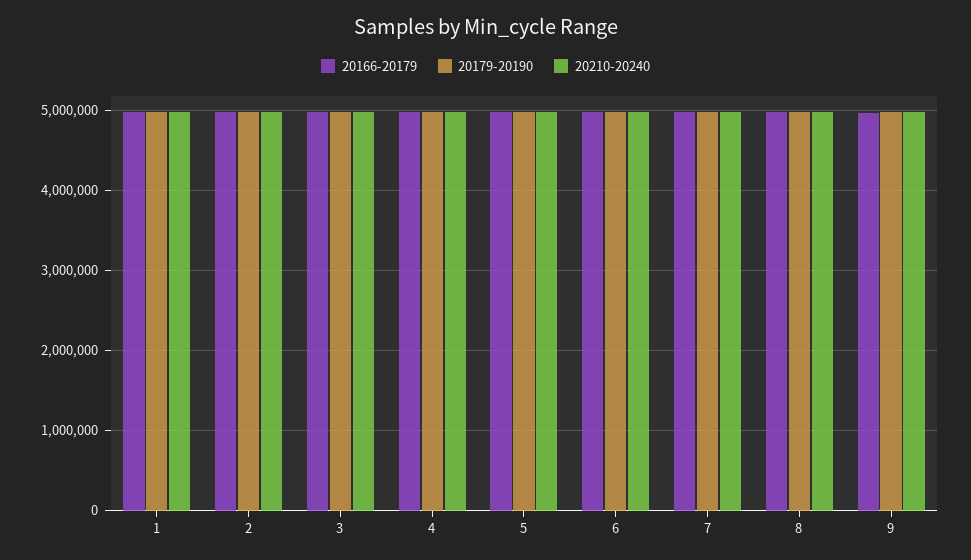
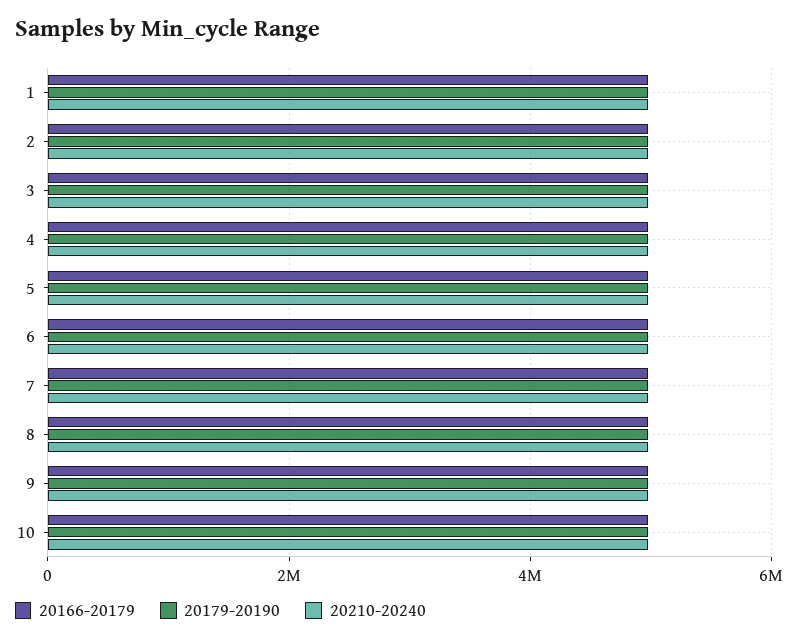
20166-20179, 10: none -> 5000000
20179-20190, 10: none -> 5000000
20210-20240, 10: none -> 5000000

